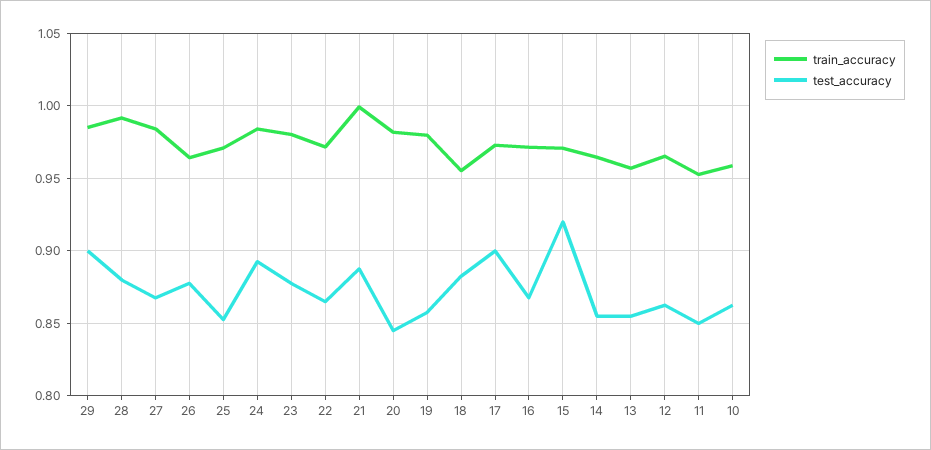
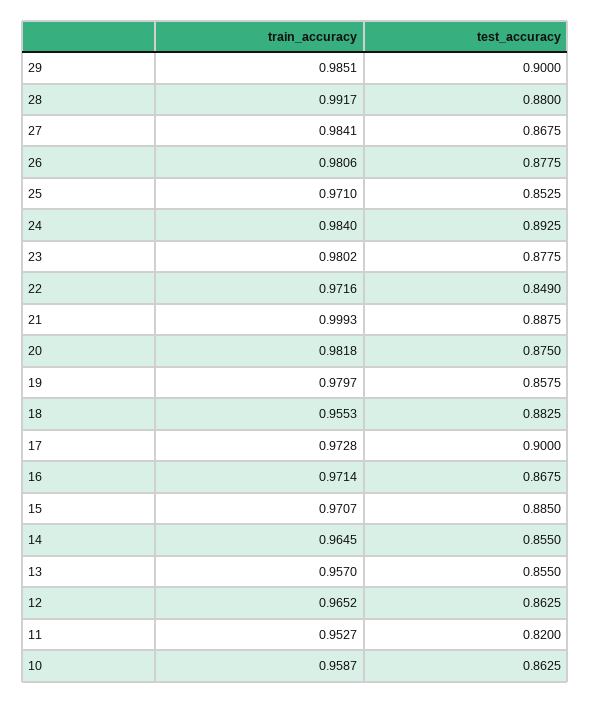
train_accuracy, 26: 0.965 -> 0.9806
test_accuracy, 22: 0.865 -> 0.849
test_accuracy, 20: 0.845 -> 0.875
test_accuracy, 15: 0.92 -> 0.885
test_accuracy, 11: 0.85 -> 0.82

